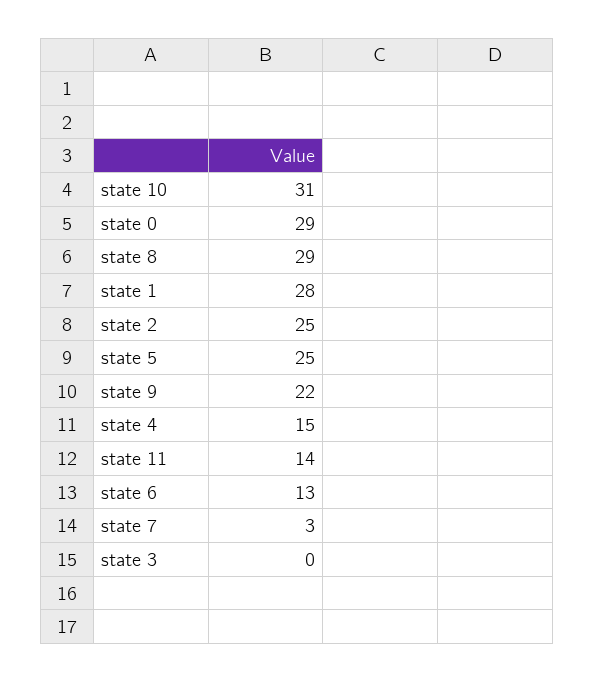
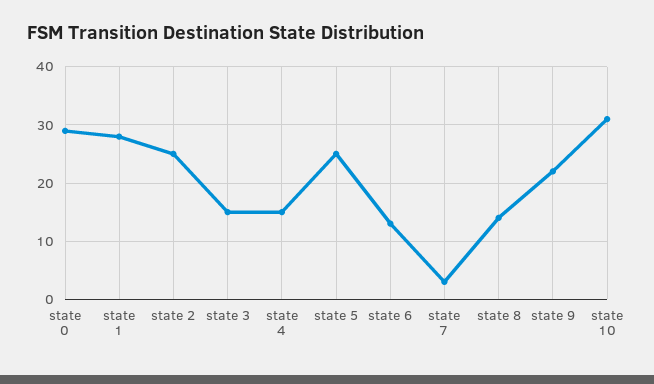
state 8: 29 -> 15
state 11: 14 -> none
state 3: 0 -> 15

